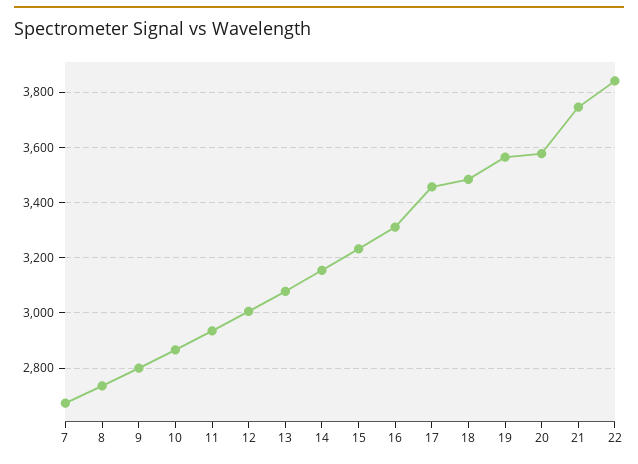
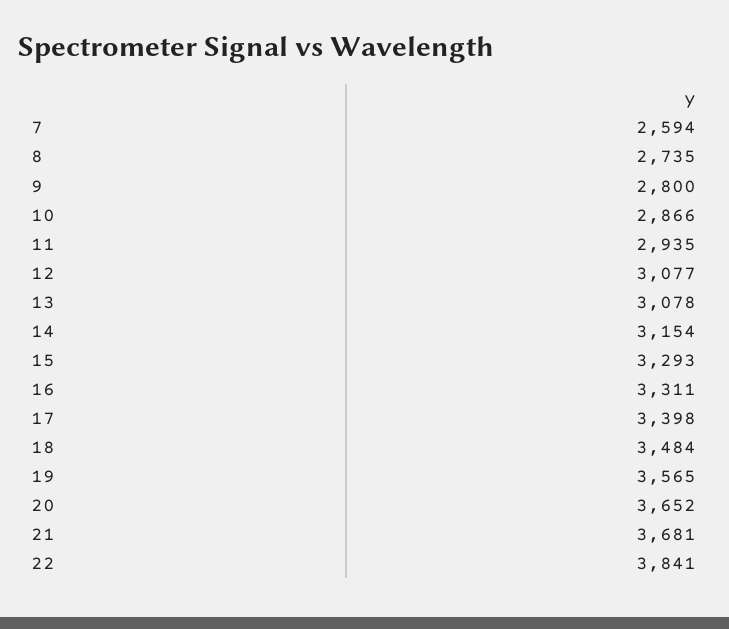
7: 2675 -> 2594
12: 3000 -> 3077
15: 3225 -> 3293
17: 3450 -> 3398
20: 3575 -> 3652
21: 3750 -> 3681

